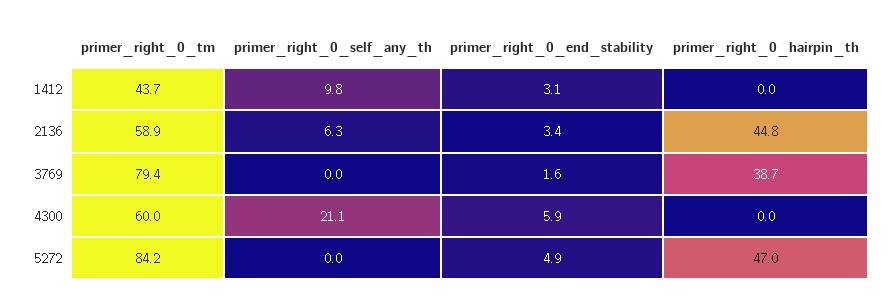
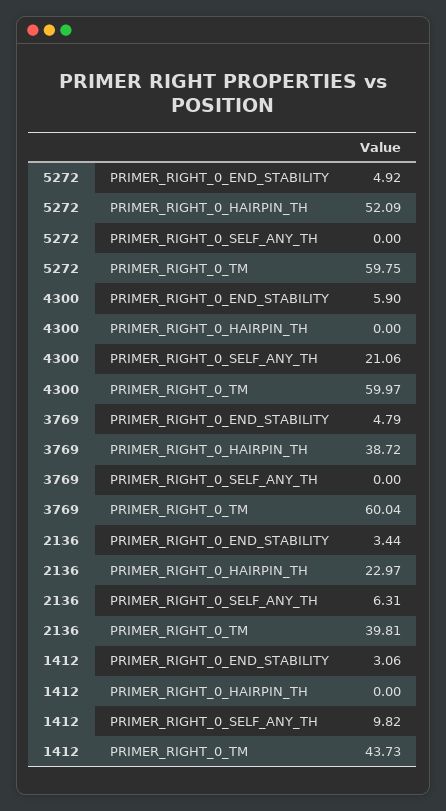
primer_right_0_tm, 2136: 58.9 -> 39.81
primer_right_0_hairpin_th, 2136: 44.8 -> 22.97
primer_right_0_tm, 3769: 79.4 -> 60.04
primer_right_0_end_stability, 3769: 1.6 -> 4.79
primer_right_0_tm, 5272: 84.2 -> 59.75
primer_right_0_hairpin_th, 5272: 47 -> 52.09

